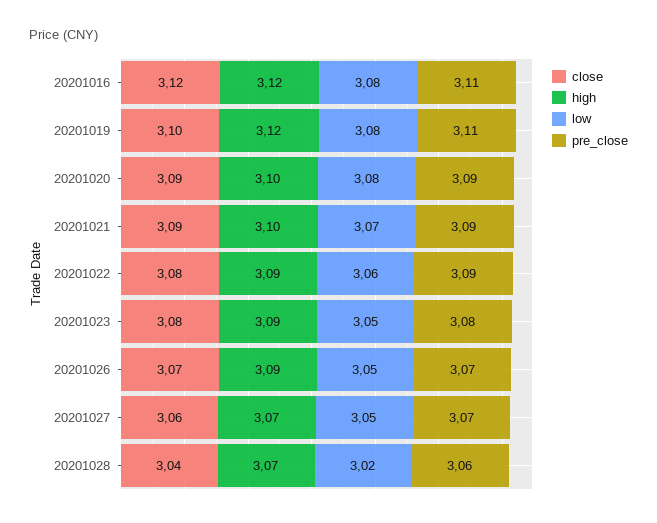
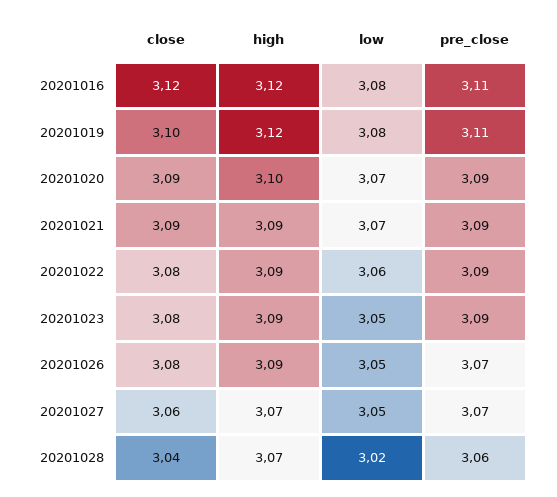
low, 20201020: 3.08 -> 3.07
high, 20201021: 3.1 -> 3.09
pre_close, 20201023: 3.08 -> 3.09
close, 20201026: 3.07 -> 3.08

